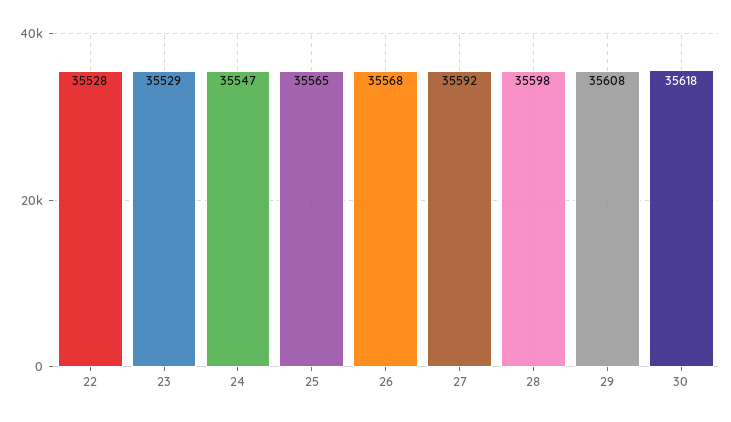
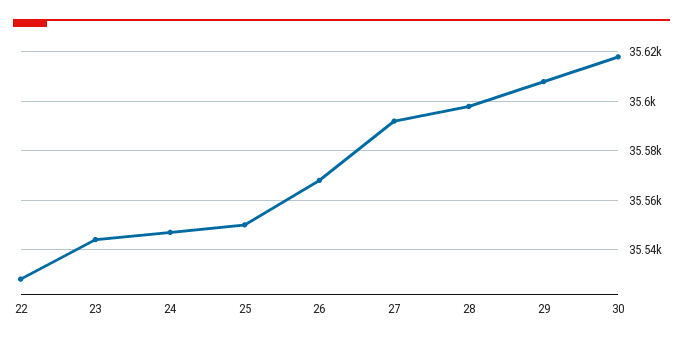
23: 35529 -> 35545
25: 35565 -> 35550

